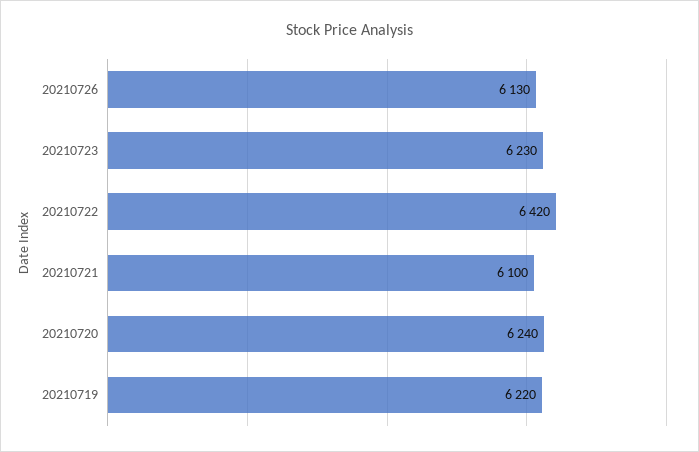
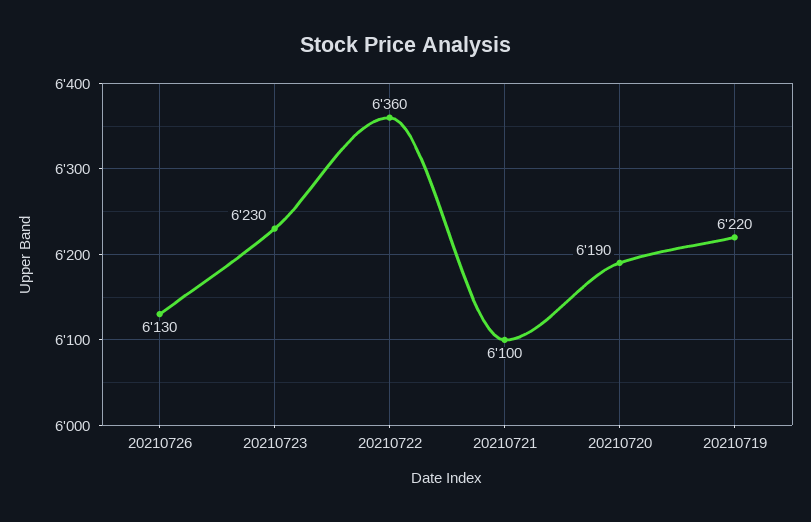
20210722: 6420 -> 6360
20210720: 6240 -> 6190

